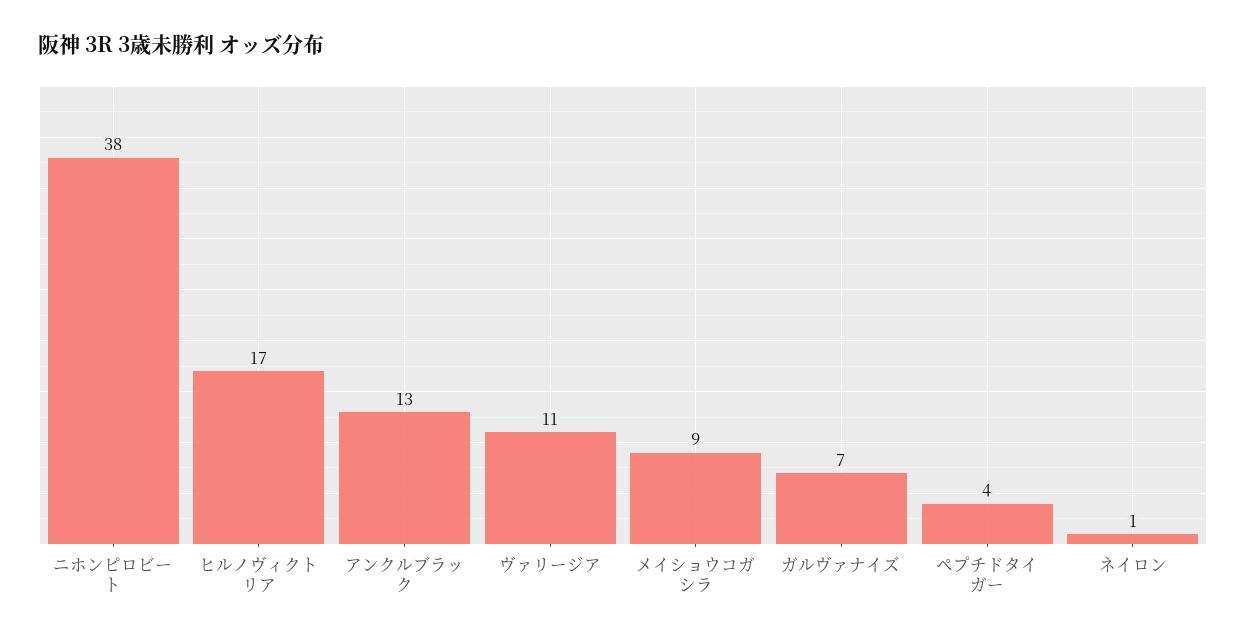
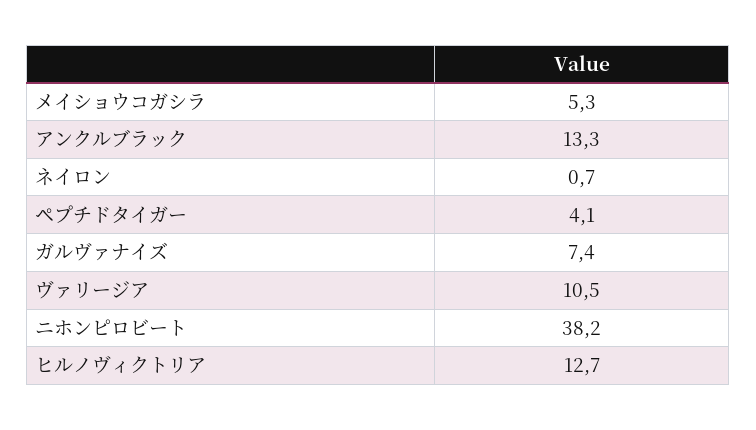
ヒルノヴィクトリア: 17 -> 12.7
メイショウコガシラ: 9 -> 5.3

